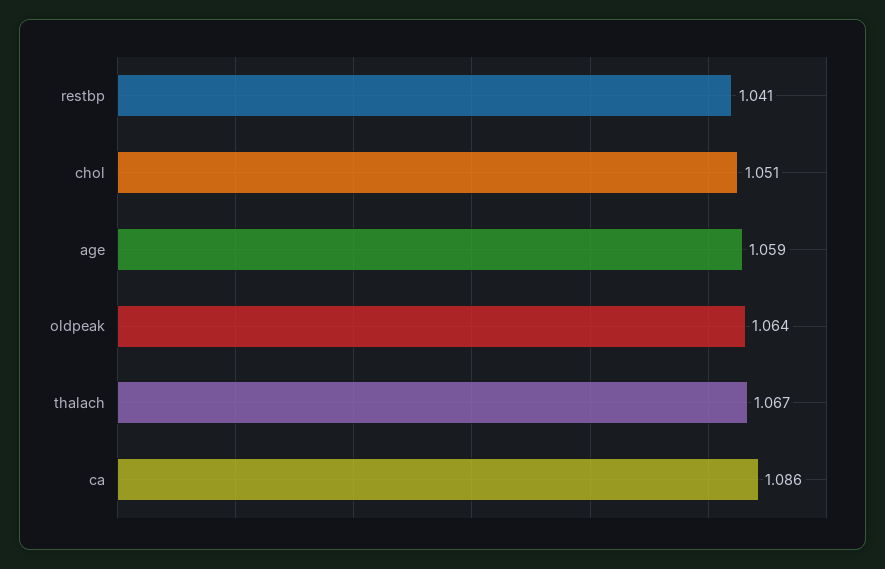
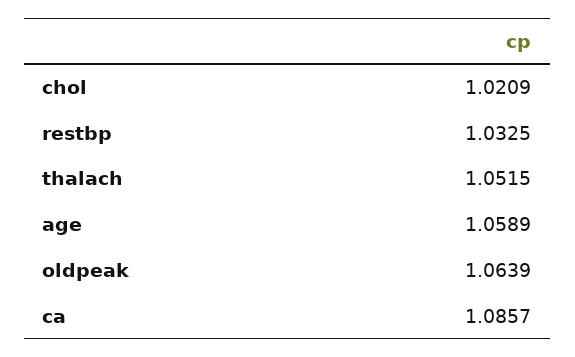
restbp: 1.041 -> 1.0325
chol: 1.051 -> 1.0209
thalach: 1.067 -> 1.0515

